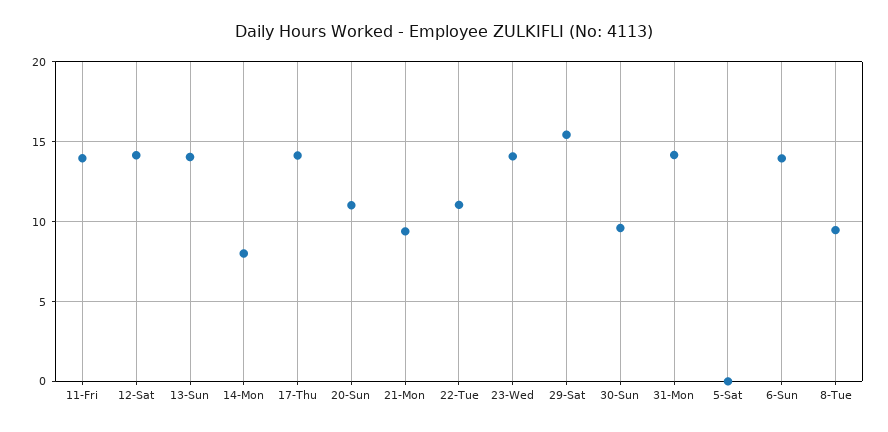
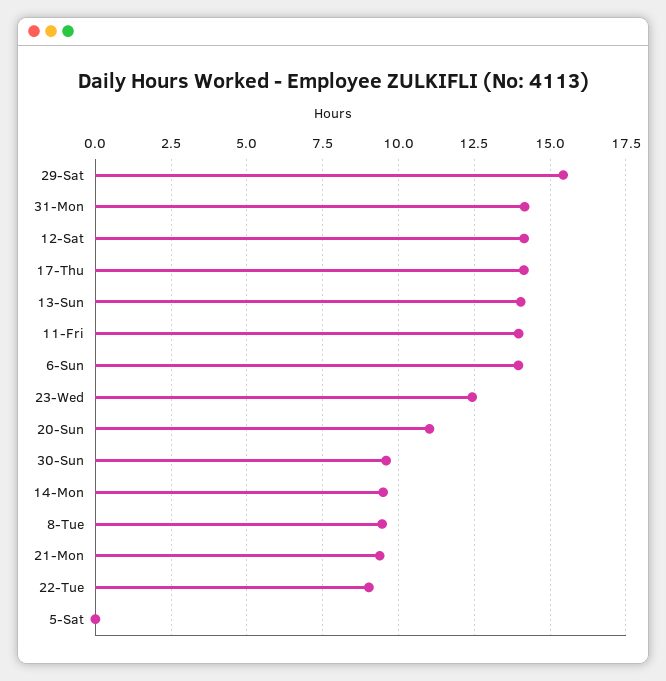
14-Mon: 8 -> 9.5
22-Tue: 11 -> 9
23-Wed: 14 -> 12.5

